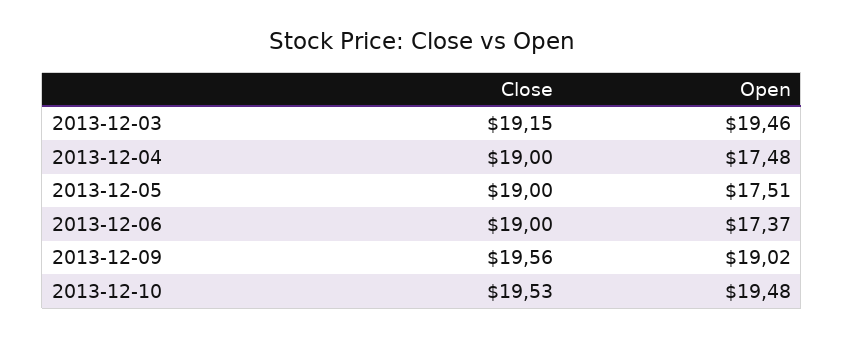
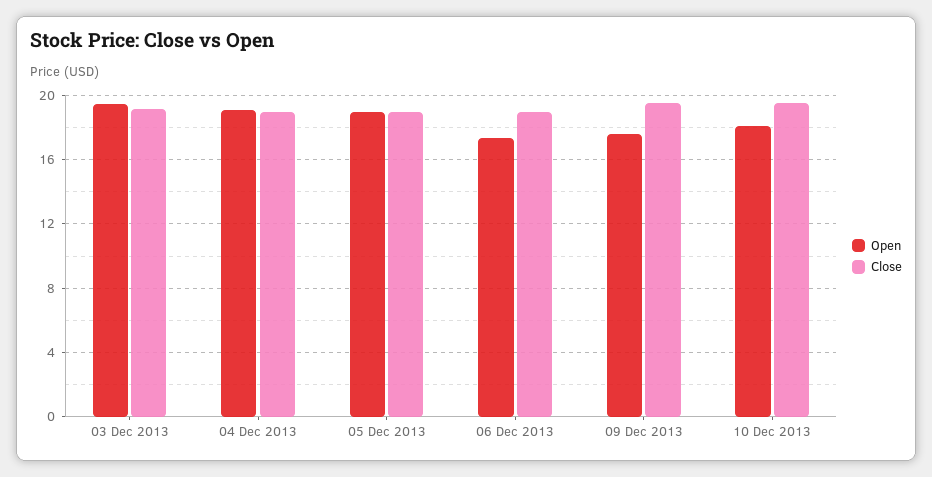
Open, 2013-12-04: 17.48 -> 19
Open, 2013-12-05: 17.51 -> 19
Open, 2013-12-09: 19.02 -> 17.5
Open, 2013-12-10: 19.48 -> 18

